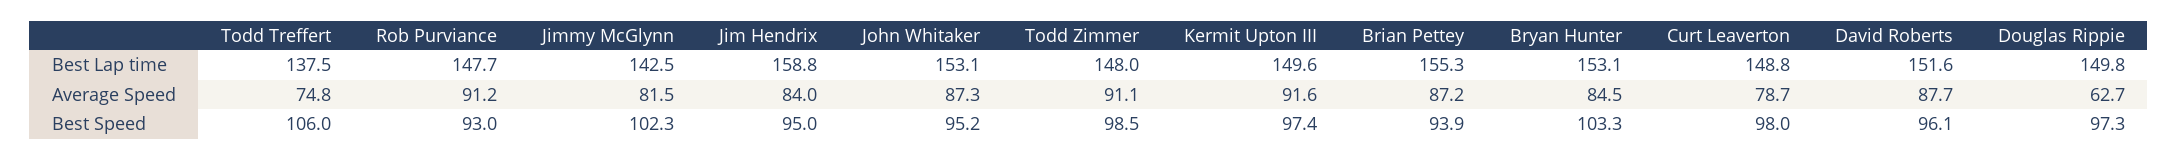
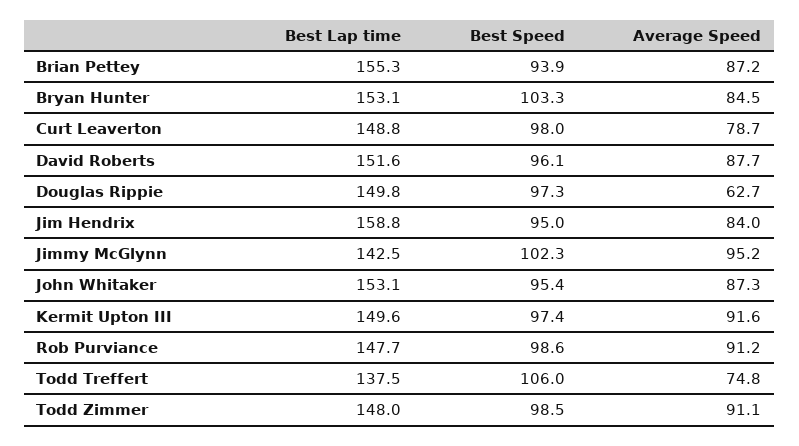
Jimmy McGlynn, Average Speed: 81.5 -> 95.2
Rob Purviance, Best Speed: 93 -> 98.6
John Whitaker, Best Speed: 95.2 -> 95.4

